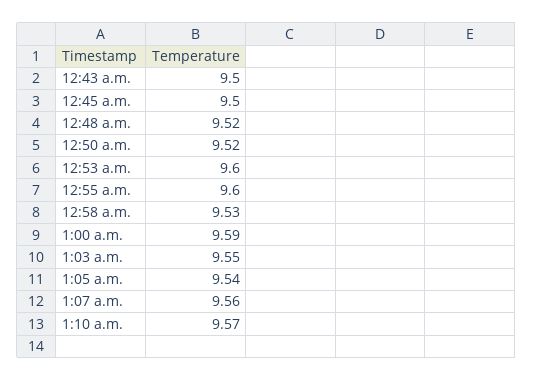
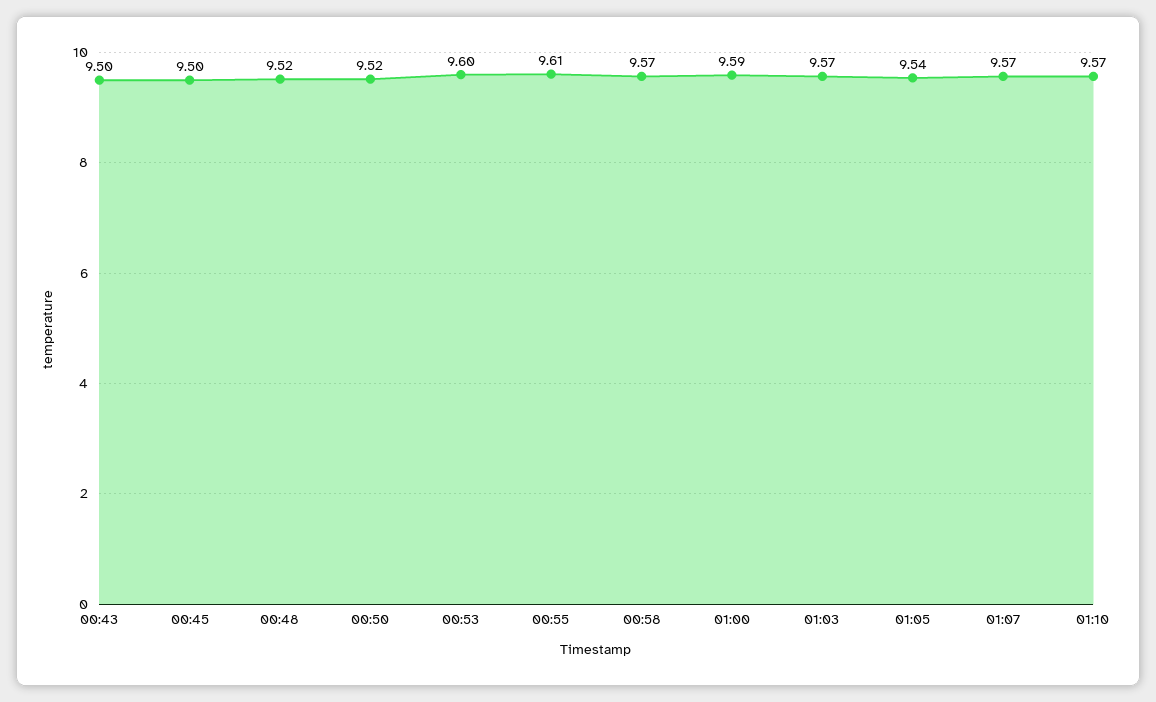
12:55 a.m.: 9.6 -> 9.61
12:58 a.m.: 9.53 -> 9.57
1:03 a.m.: 9.55 -> 9.57
1:07 a.m.: 9.56 -> 9.57

